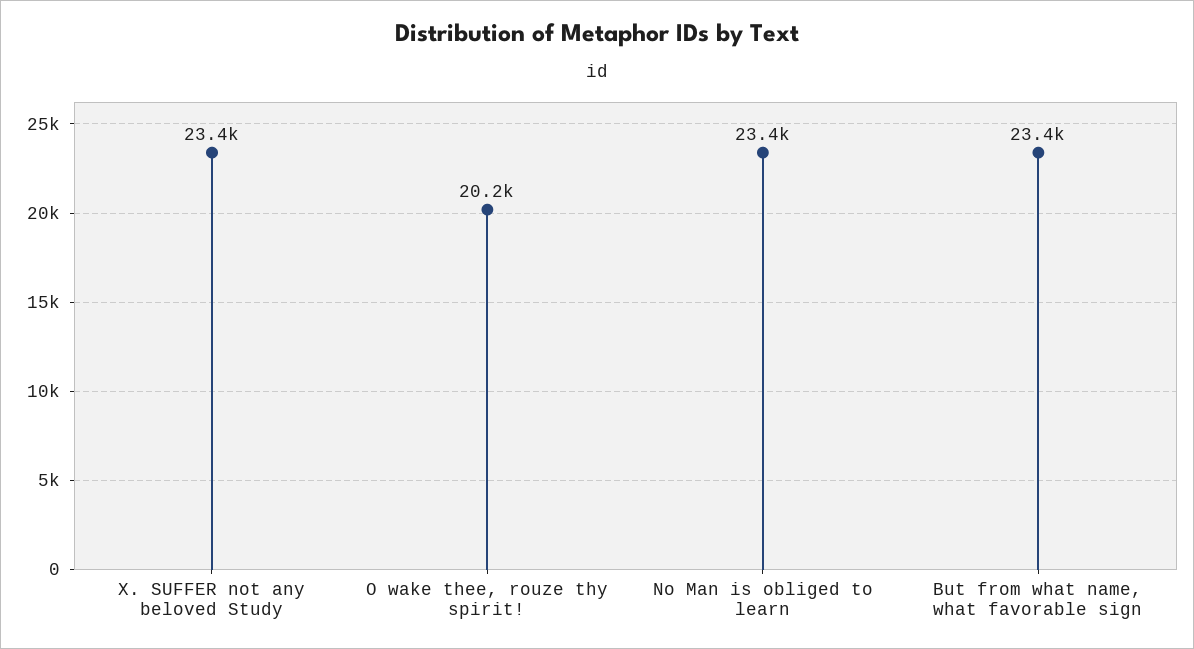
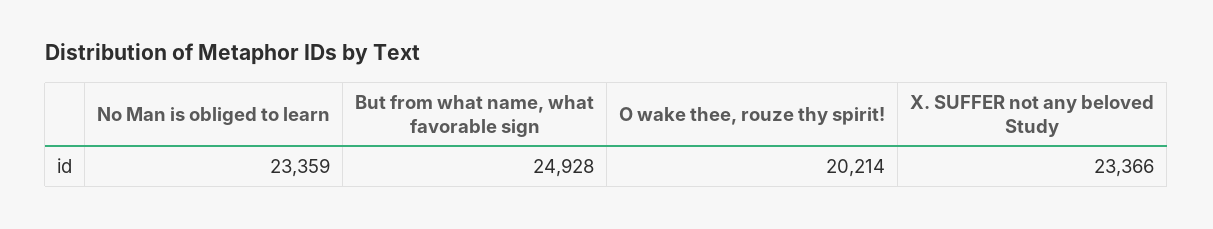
But from what name, what favorable sign: 23400 -> 24928

